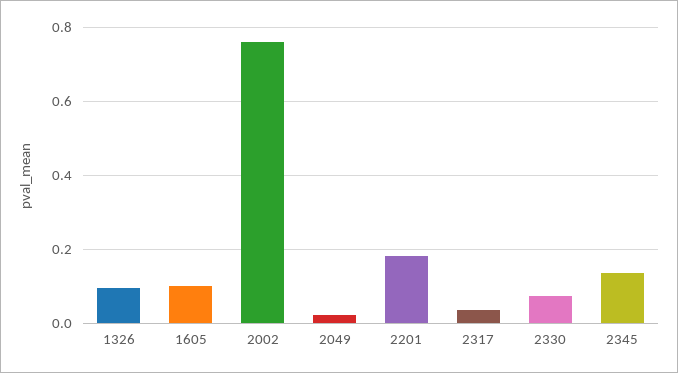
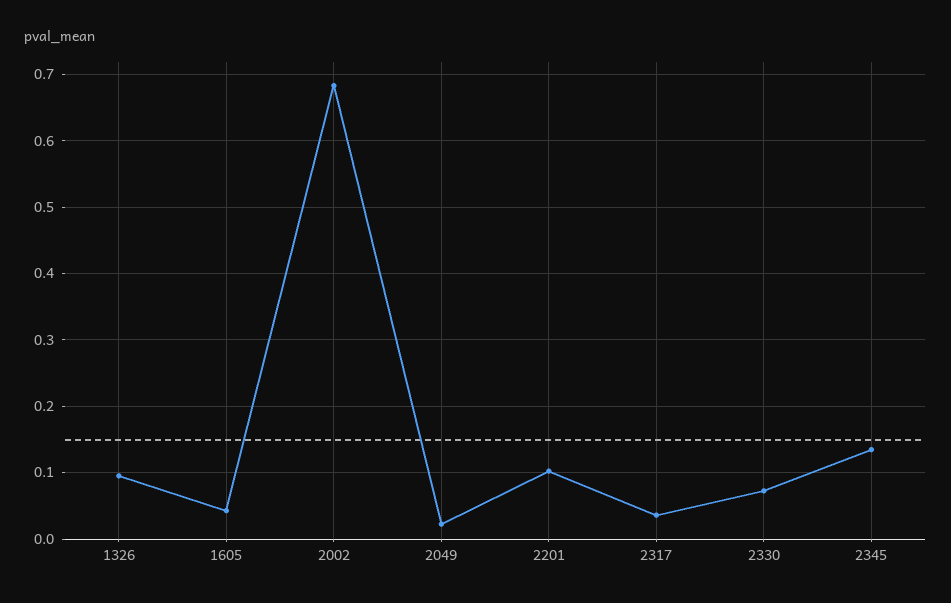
1605: 0.1 -> 0.04
2002: 0.76 -> 0.68
2201: 0.18 -> 0.1

